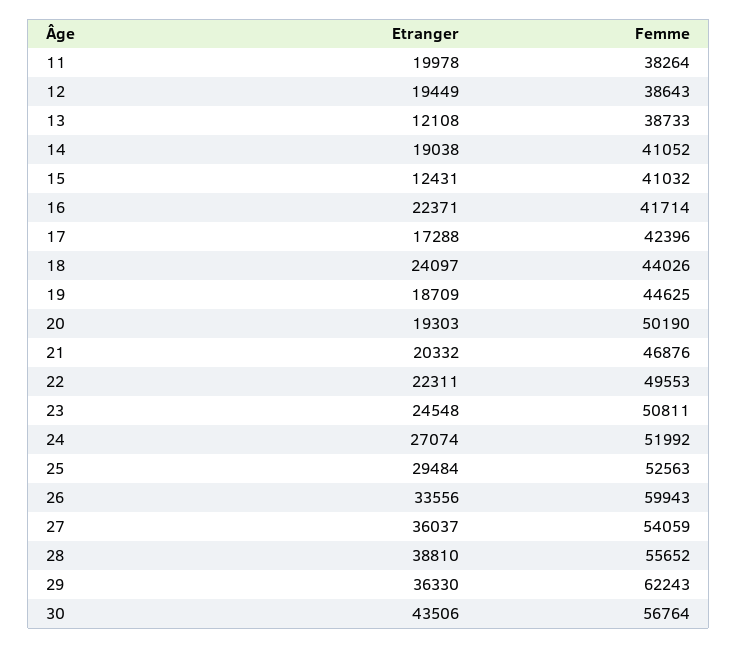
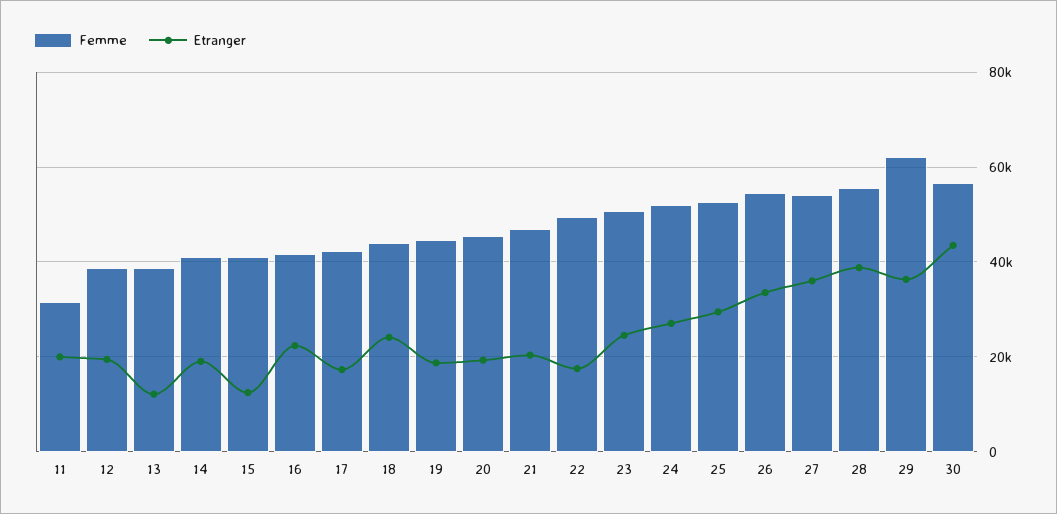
Femme, 11: 38264 -> 32000
Femme, 20: 50190 -> 46000
Etranger, 22: 22311 -> 18000
Femme, 26: 59943 -> 54000

